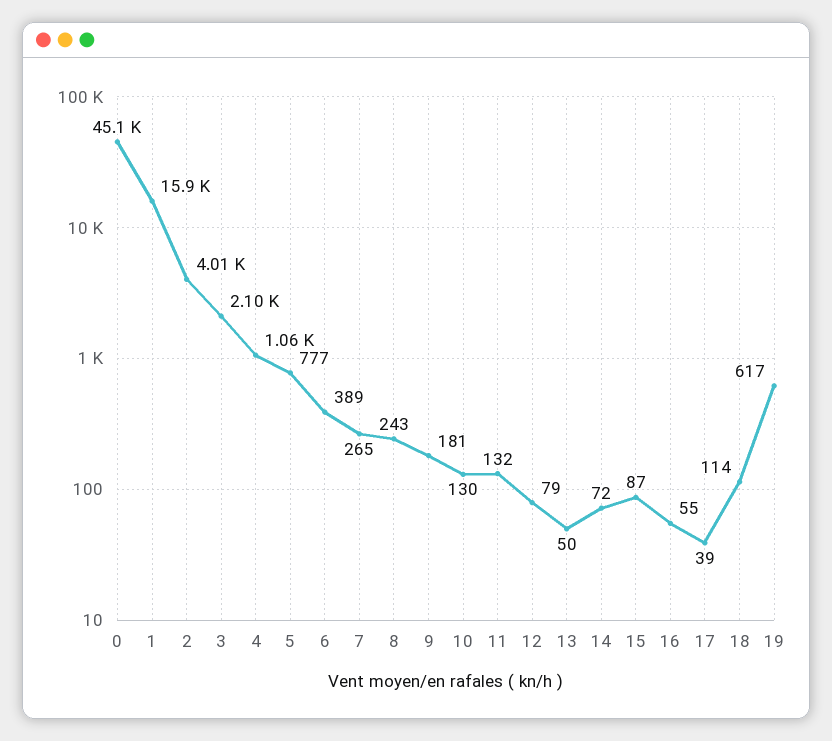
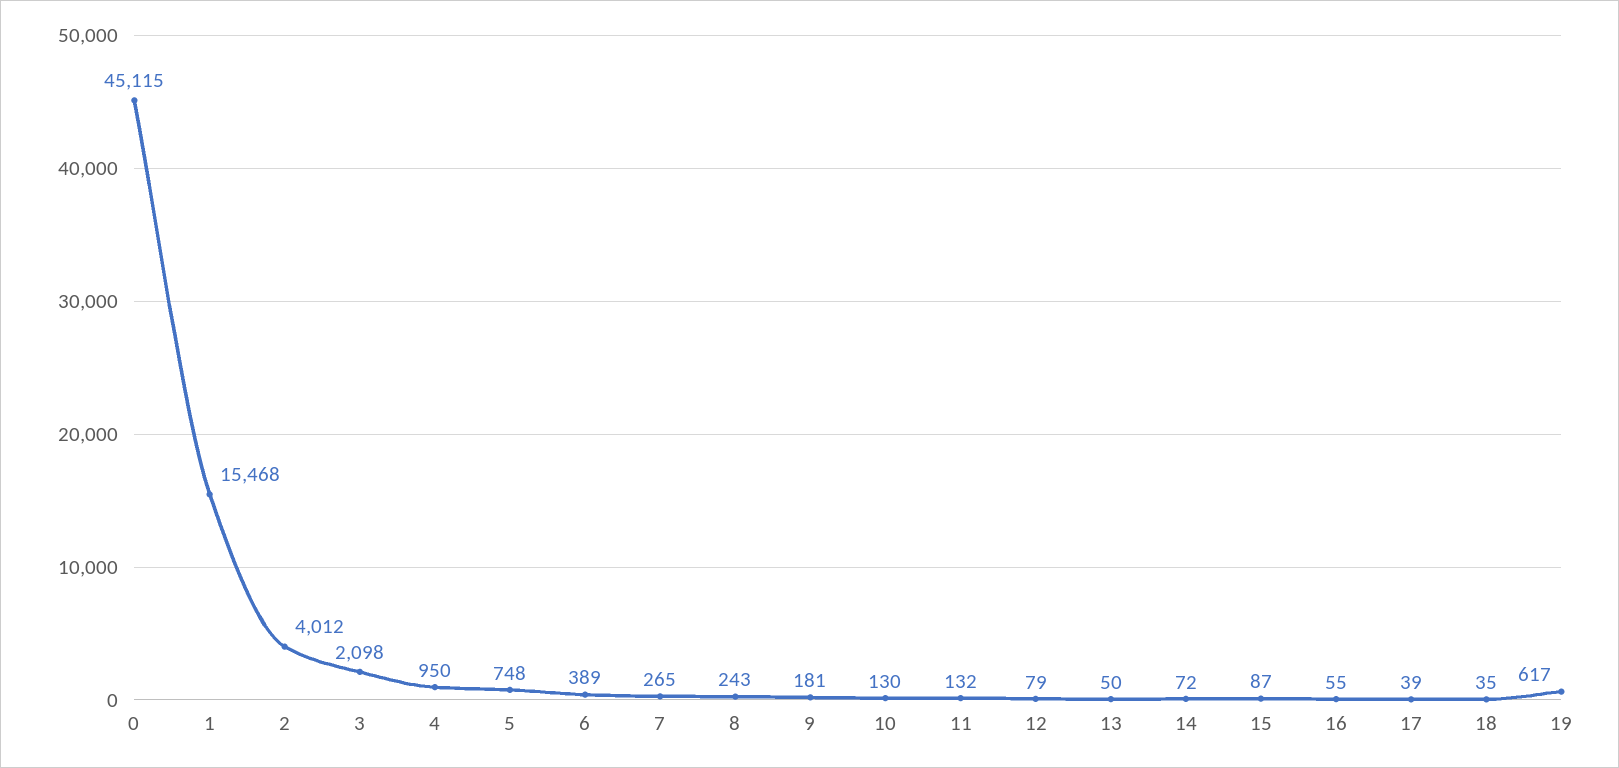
1: 15900 -> 15468
4: 1060 -> 950
5: 777 -> 748
18: 114 -> 35

